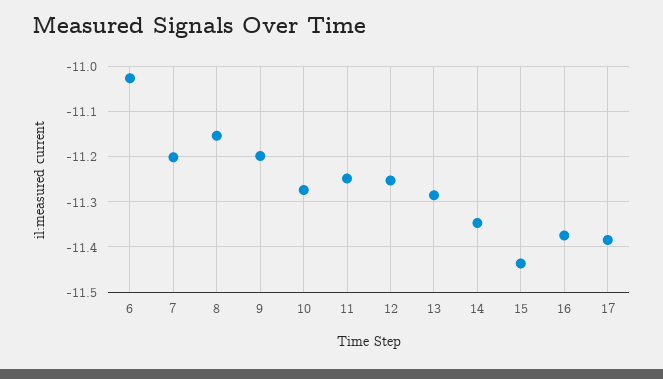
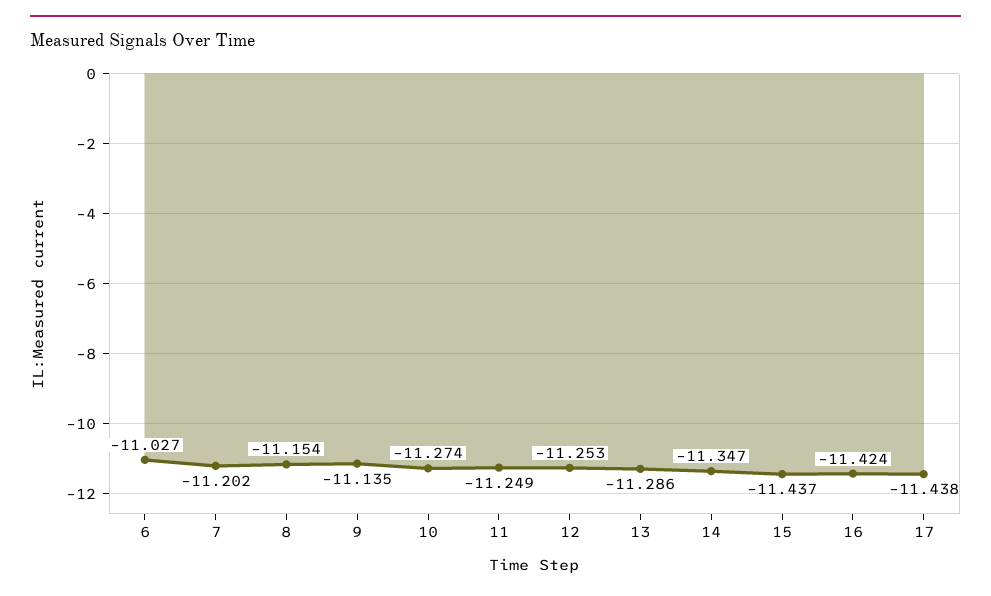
9: -11.2 -> -11.135
16: -11.38 -> -11.424
17: -11.38 -> -11.438

